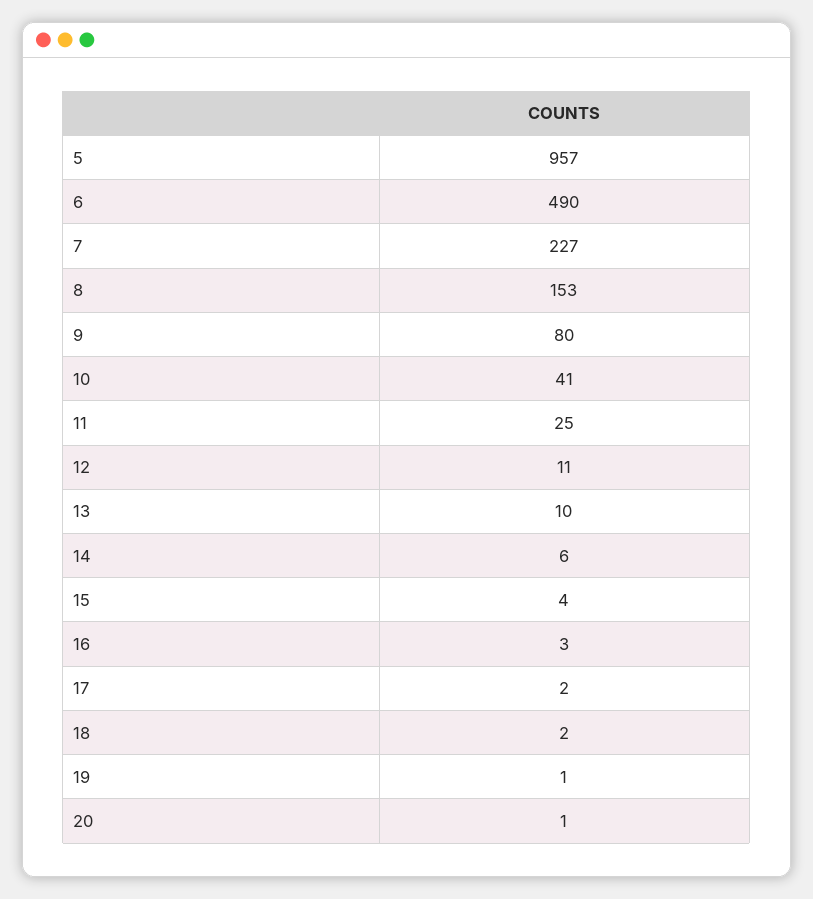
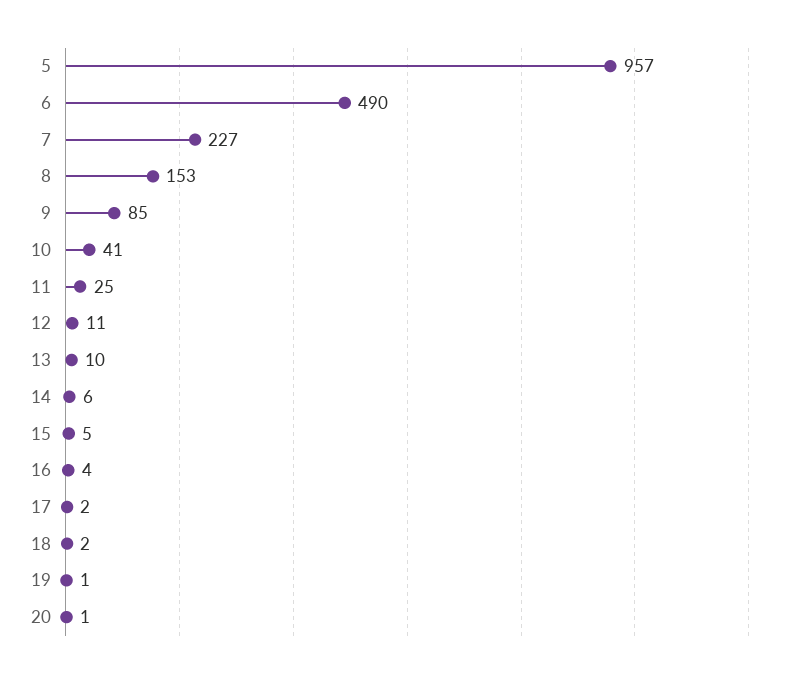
9: 80 -> 85
15: 4 -> 5
16: 3 -> 4

